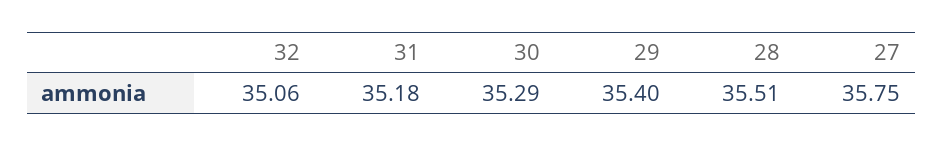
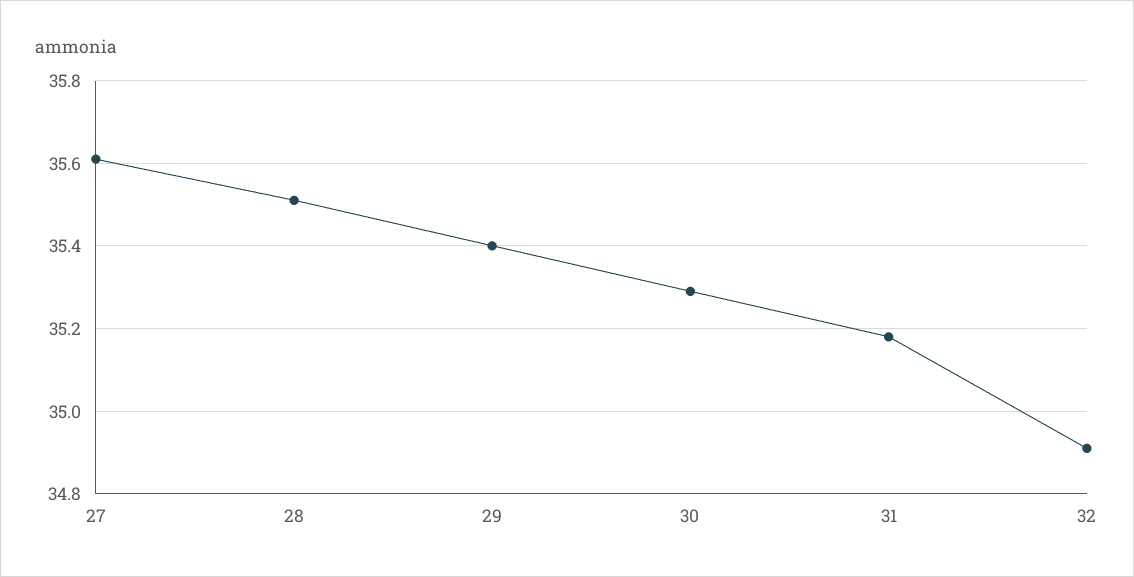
32: 35.06 -> 34.9
27: 35.75 -> 35.6

